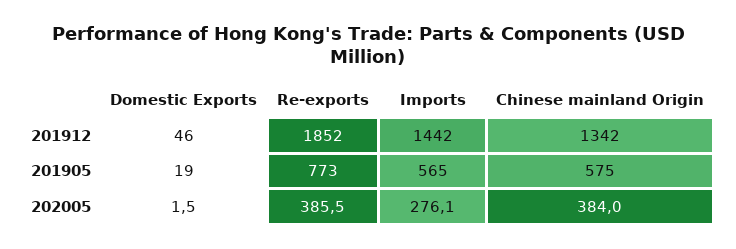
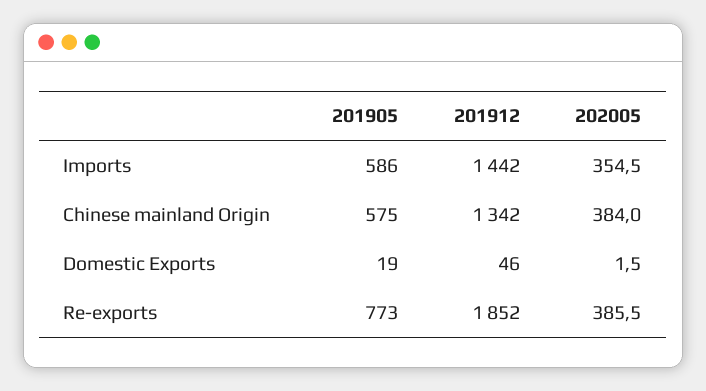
Imports, 201905: 565 -> 586
Imports, 202005: 276.1 -> 354.5

